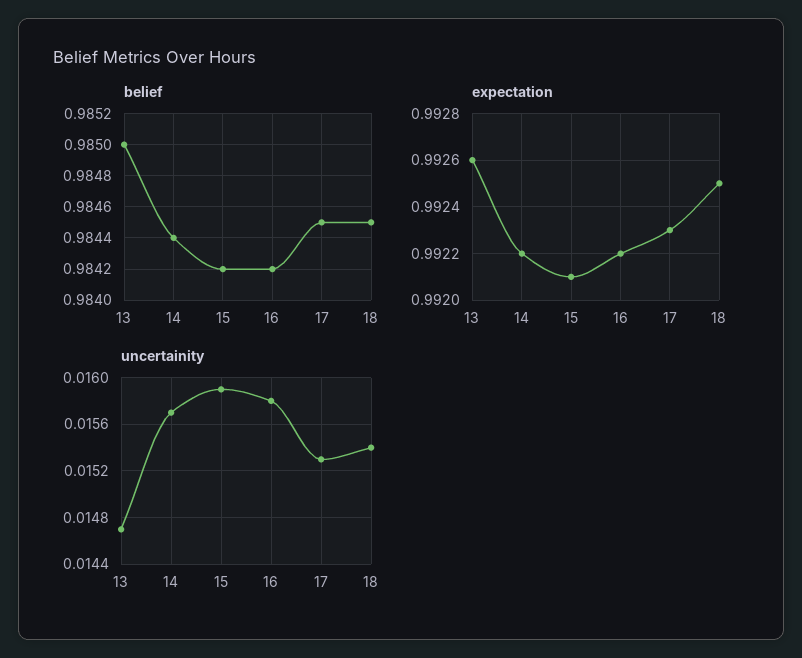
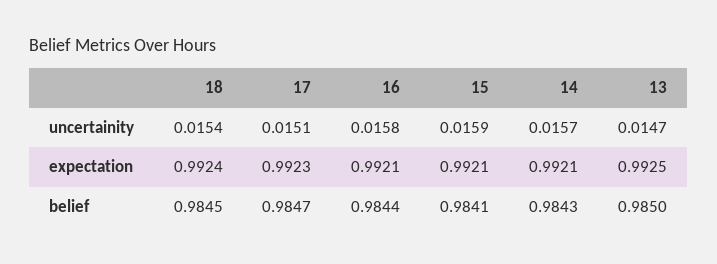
belief, 14: 0.9844 -> 0.9843
belief, 15: 0.9842 -> 0.9841
belief, 16: 0.9842 -> 0.9844
belief, 17: 0.9845 -> 0.9847
expectation, 13: 0.9926 -> 0.9925
expectation, 14: 0.9922 -> 0.9921
expectation, 16: 0.9922 -> 0.9921
expectation, 18: 0.9925 -> 0.9924
uncertainity, 17: 0.0153 -> 0.0151

